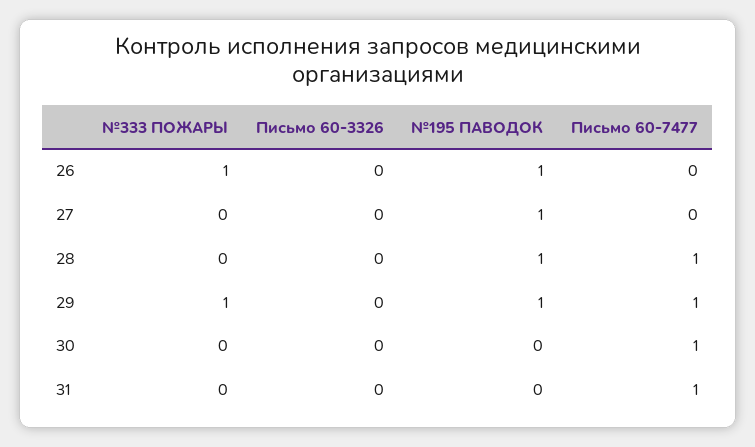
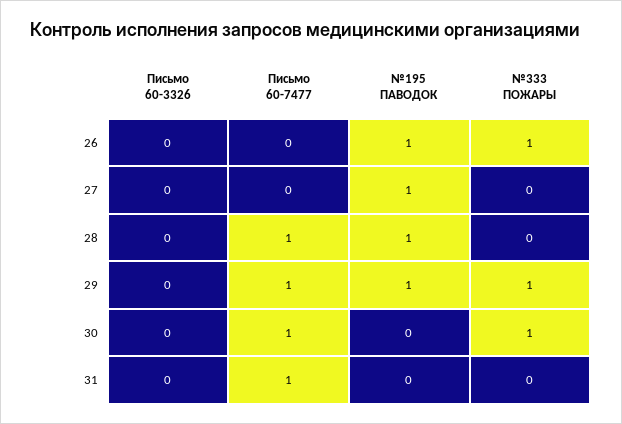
№333 ПОЖАРЫ, 30: 0 -> 1

